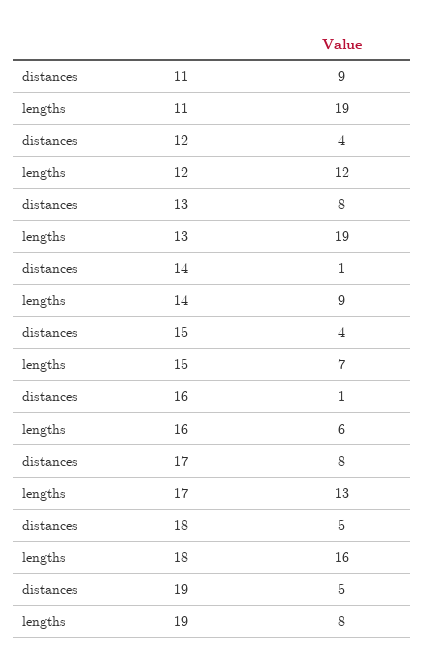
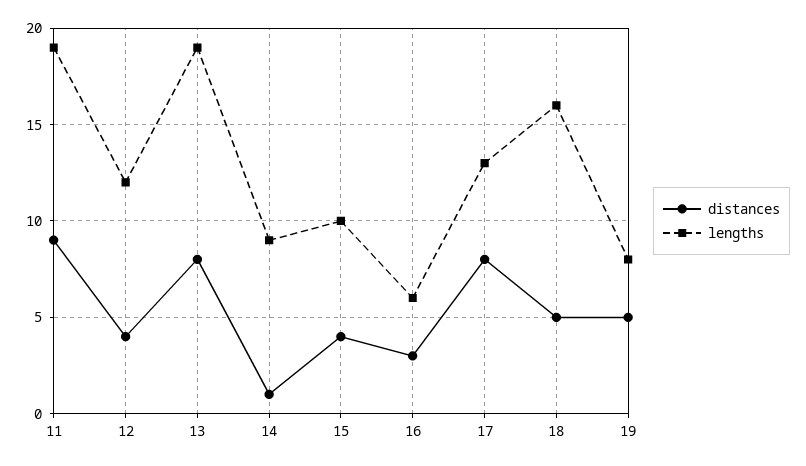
lengths, 15: 7 -> 10
distances, 16: 1 -> 3

